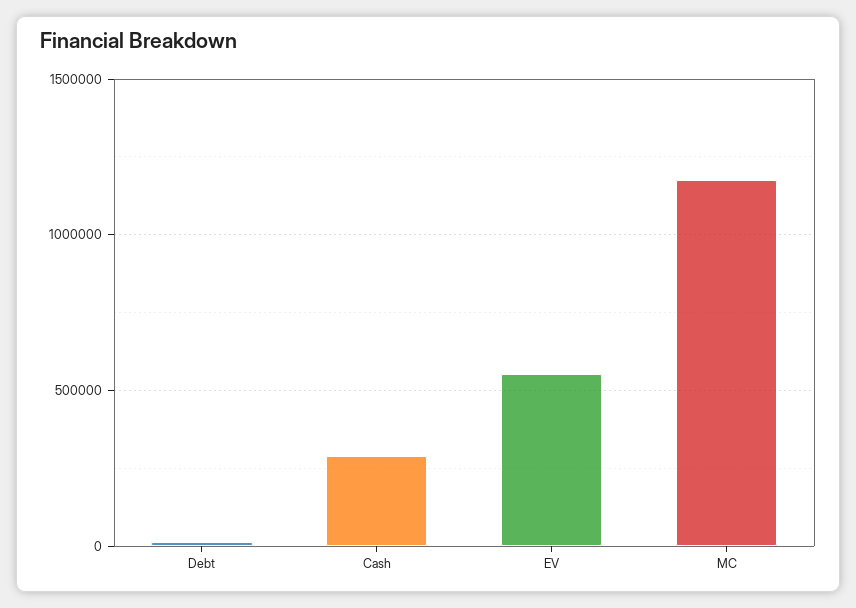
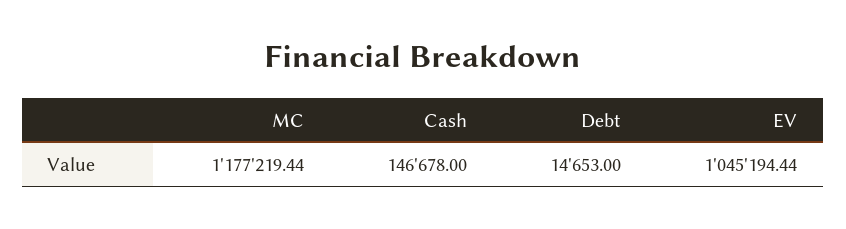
Cash: 300000 -> 146678
EV: 550000 -> 1045194.44

